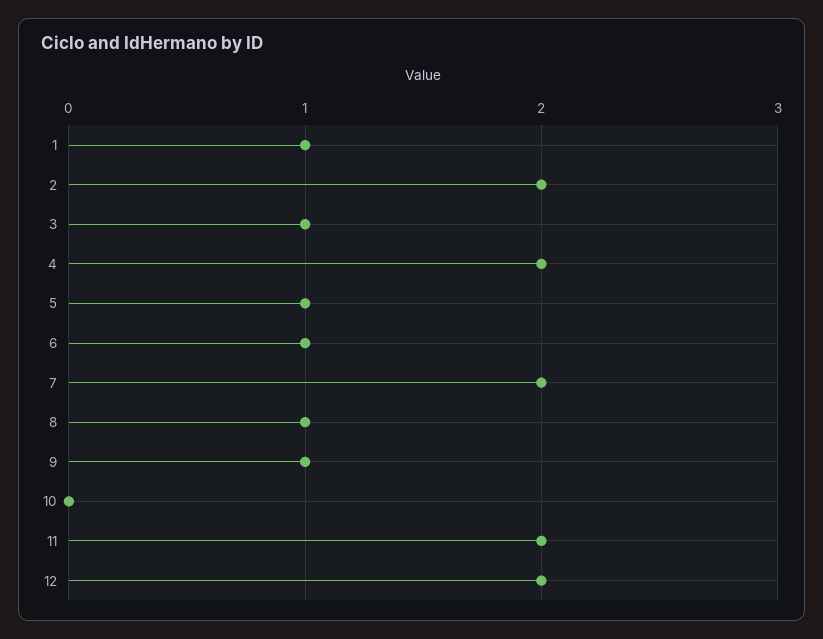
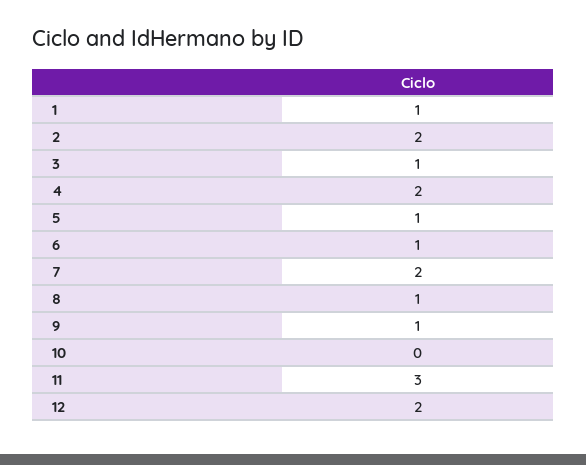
11: 2 -> 3

